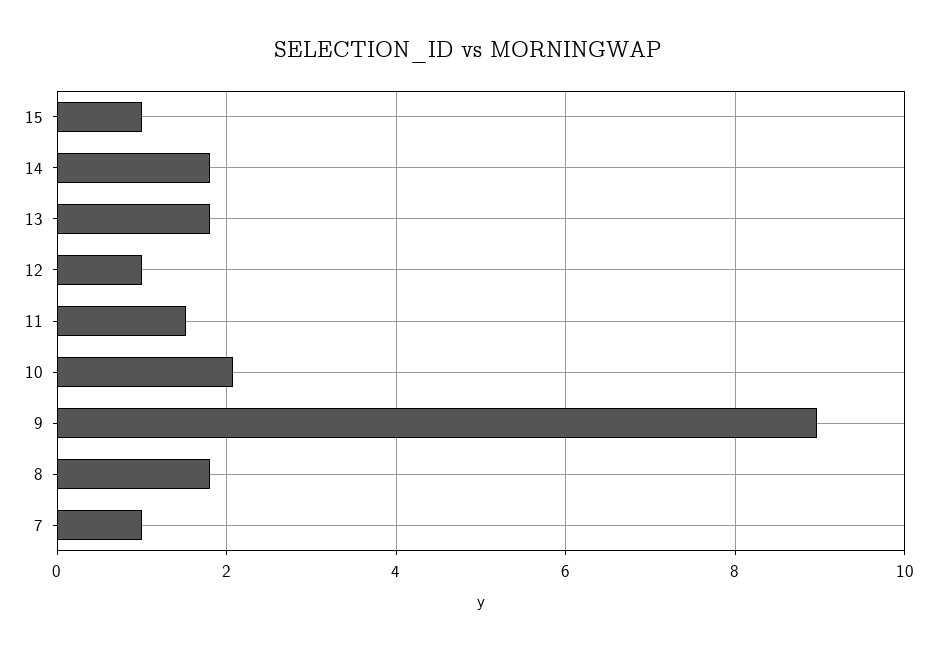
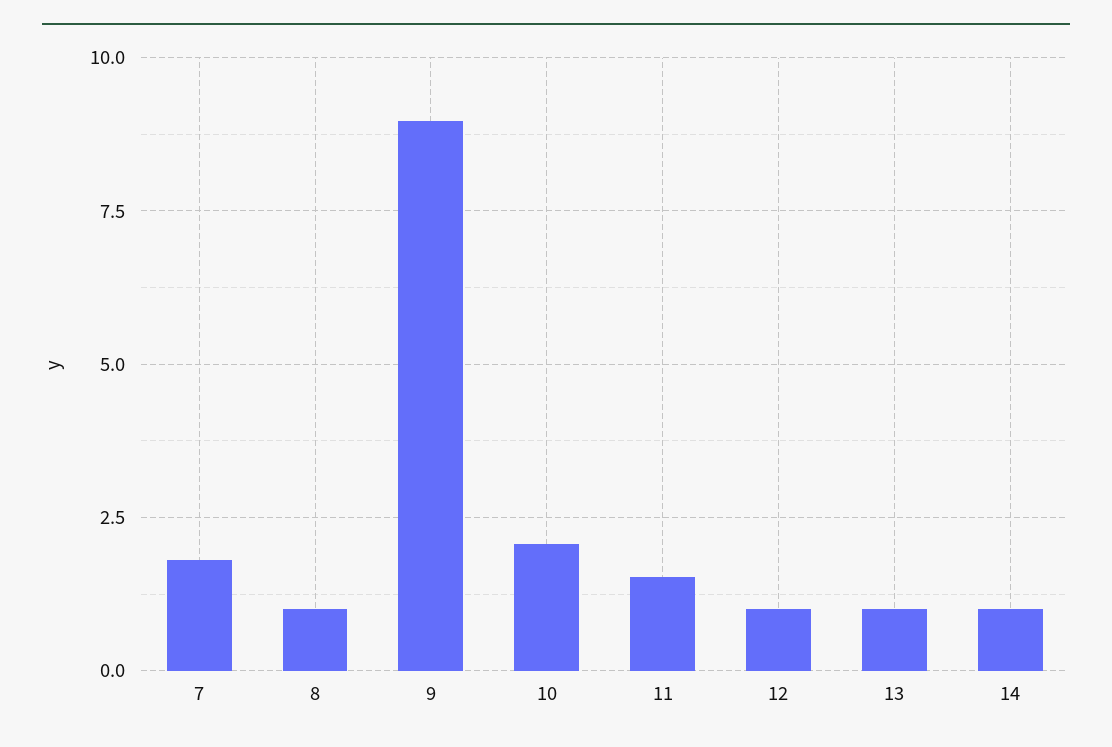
15: 1 -> none
14: 1.8 -> 1
13: 1.8 -> 1
8: 1.8 -> 1
7: 1 -> 1.75

